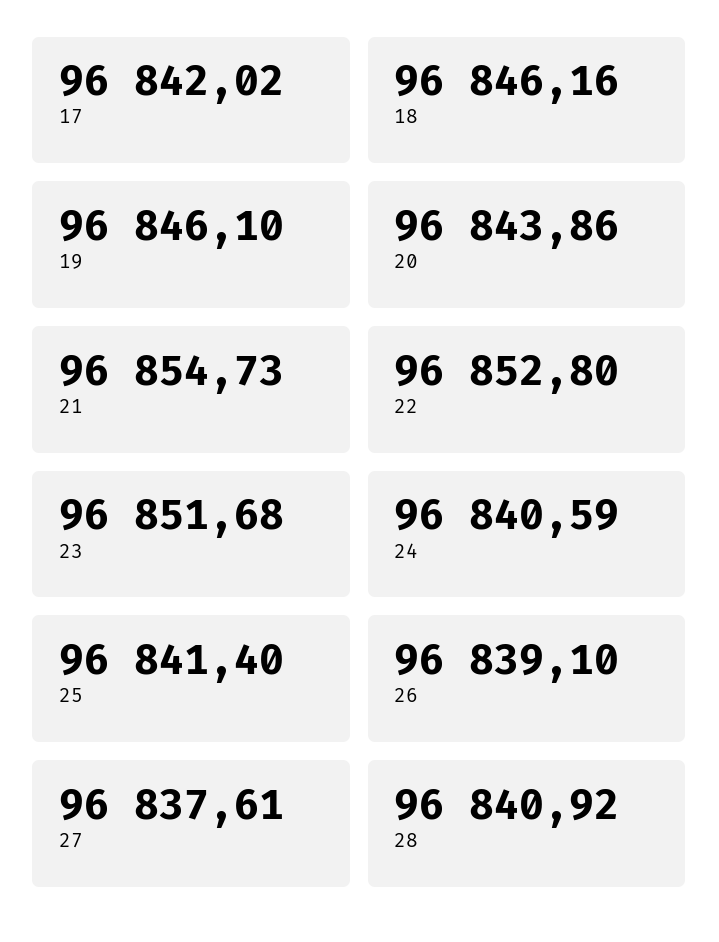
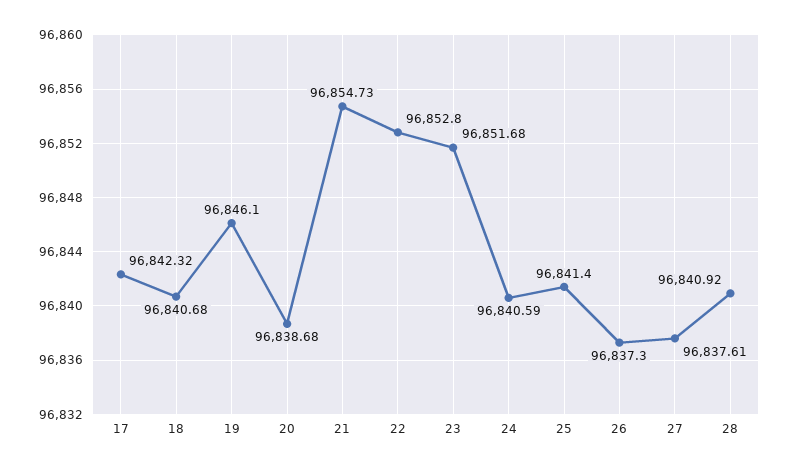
17: 96842.02 -> 96842.32
18: 96846.16 -> 96840.68
20: 96843.86 -> 96838.68
26: 96839.1 -> 96837.3

